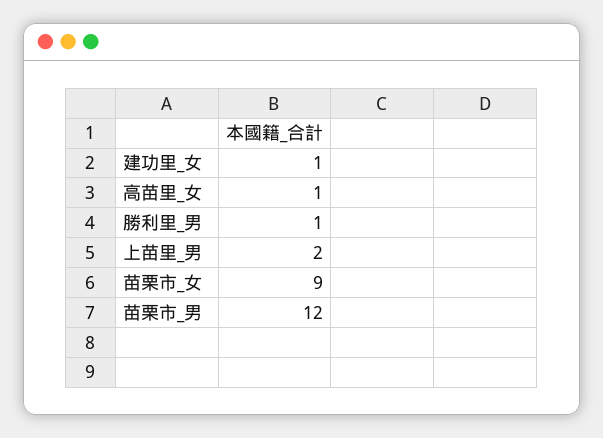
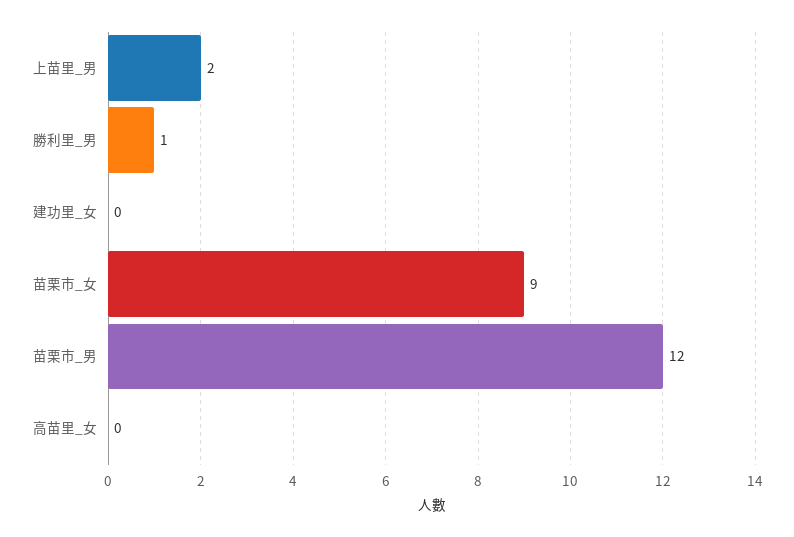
建功里_女: 1 -> 0
高苗里_女: 1 -> 0

